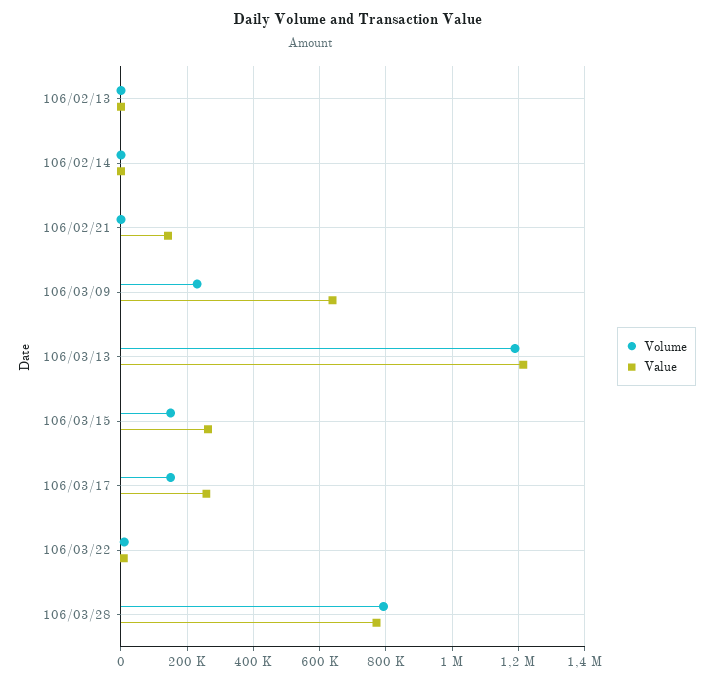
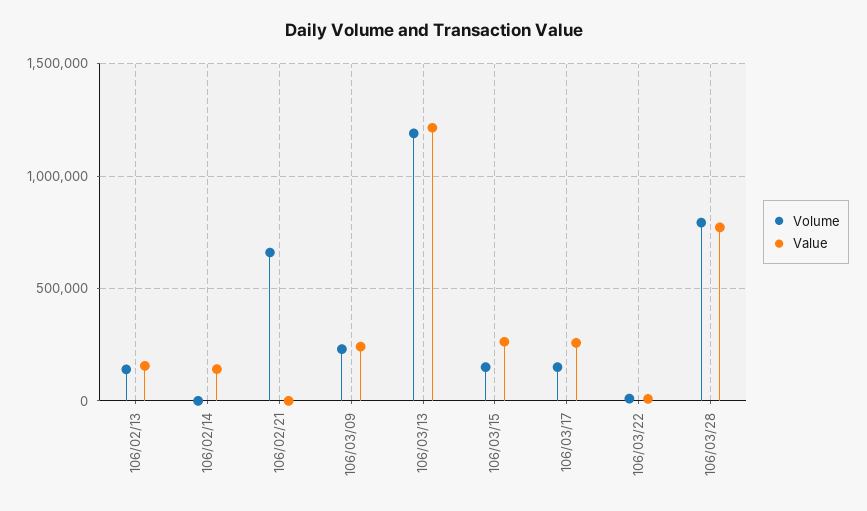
Volume, 106/02/13: 0 -> 150000
Value, 106/02/13: 0 -> 150000
Value, 106/02/14: 0 -> 150000
Volume, 106/02/21: 0 -> 650000
Value, 106/02/21: 140000 -> 0
Value, 106/03/09: 640000 -> 250000

